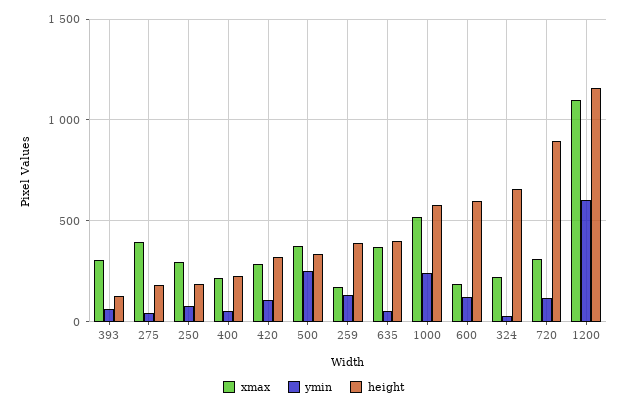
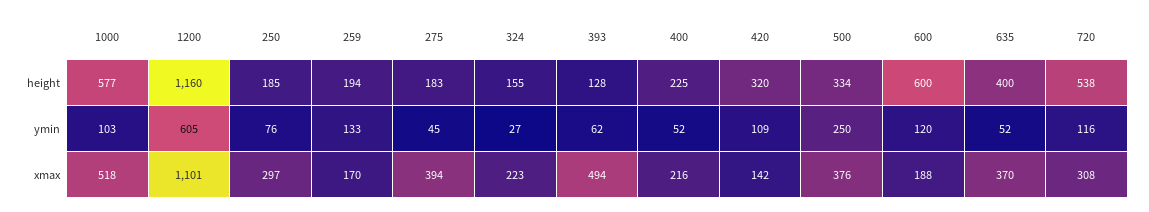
xmax, 393: 300 -> 494
xmax, 420: 300 -> 142
height, 259: 400 -> 194
ymin, 1000: 250 -> 103
height, 324: 650 -> 155
height, 720: 900 -> 538

